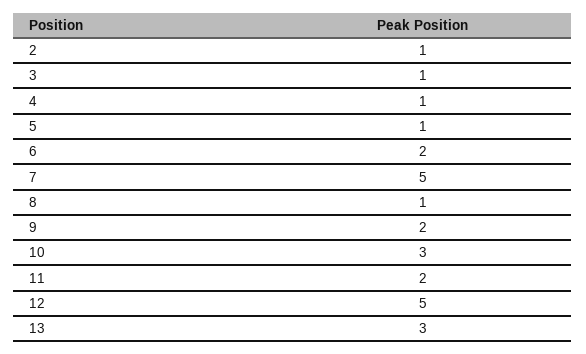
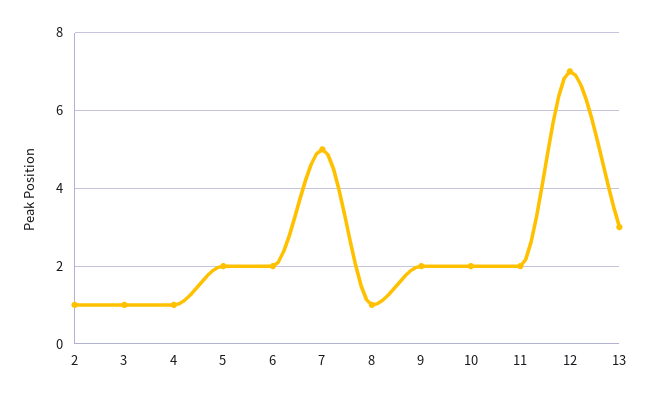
5: 1 -> 2
10: 3 -> 2
12: 5 -> 7

